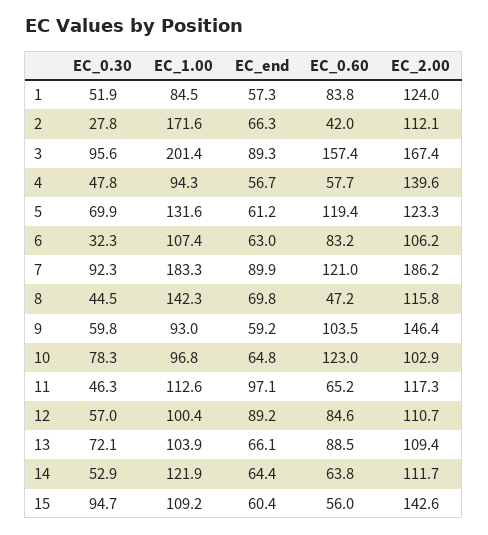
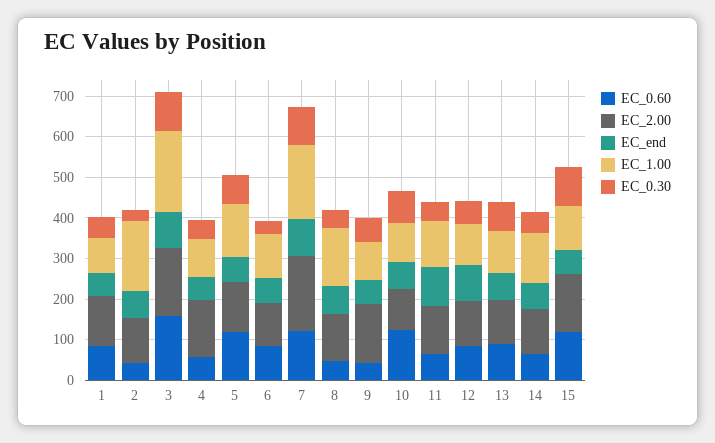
EC_0.60, 9: 103.5 -> 40
EC_0.60, 15: 56 -> 120

